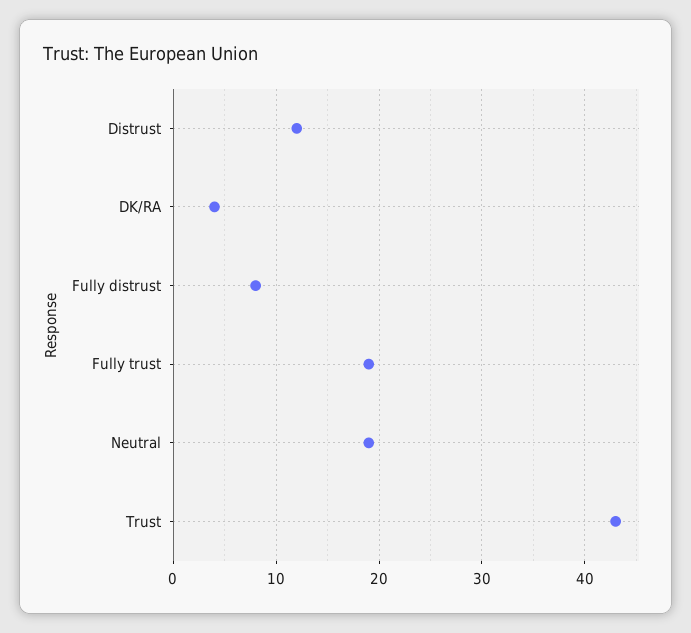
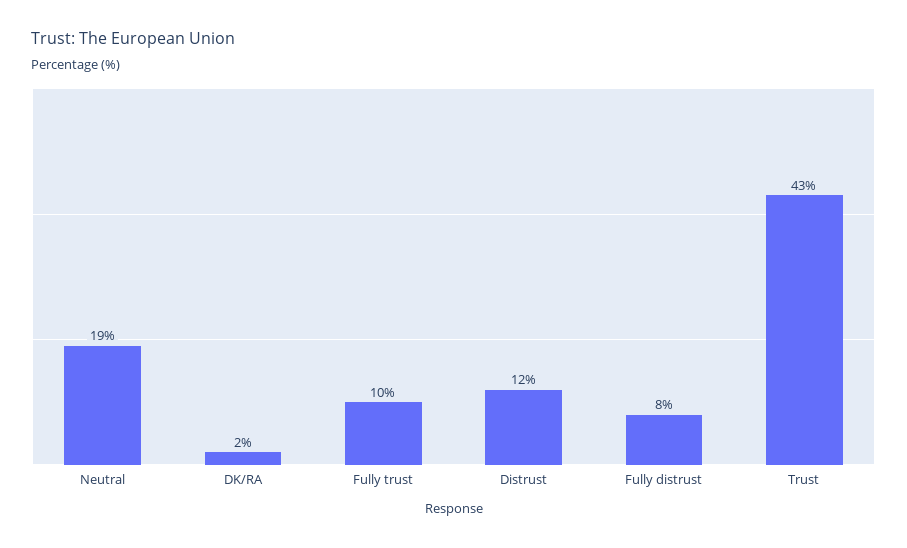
DK/RA: 4 -> 2
Fully trust: 19 -> 10

